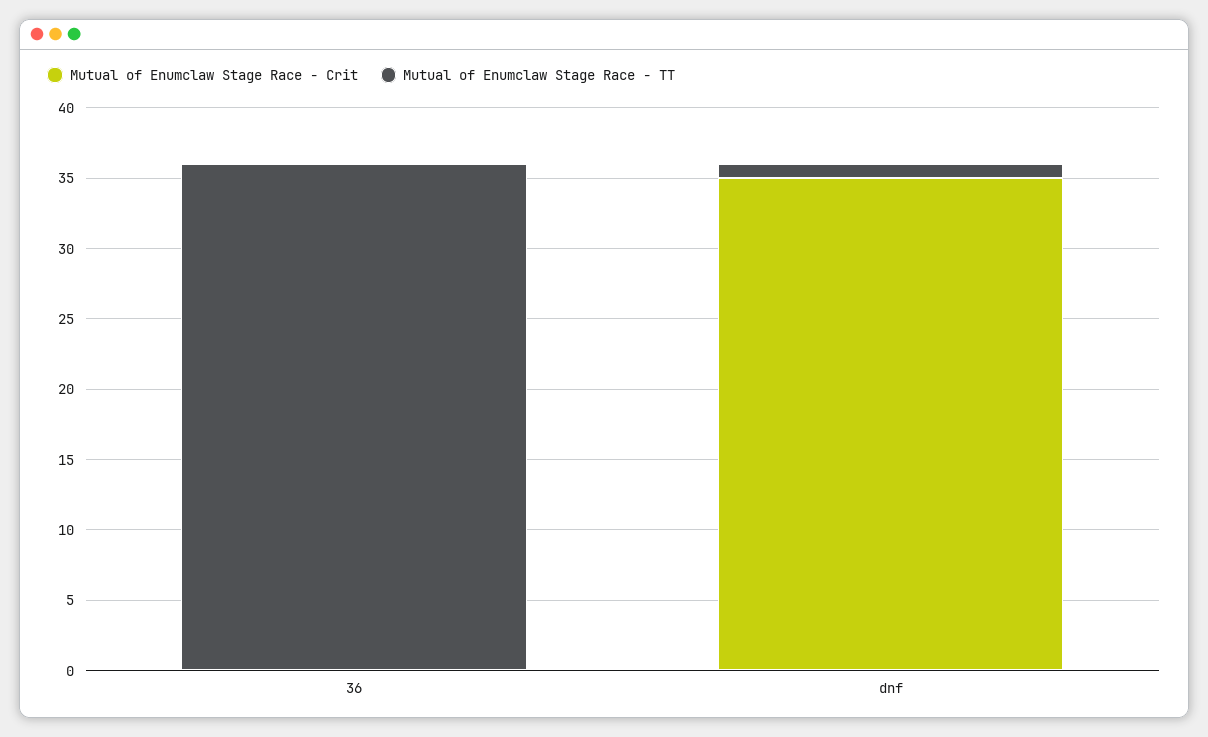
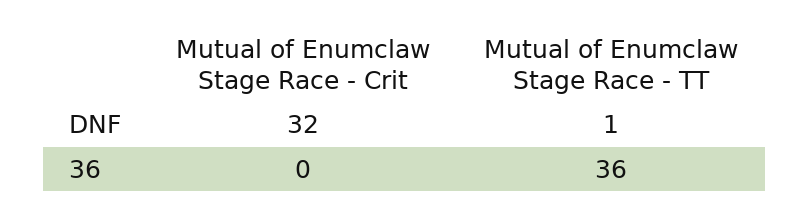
Mutual of Enumclaw Stage Race - Crit, dnf: 35 -> 32

